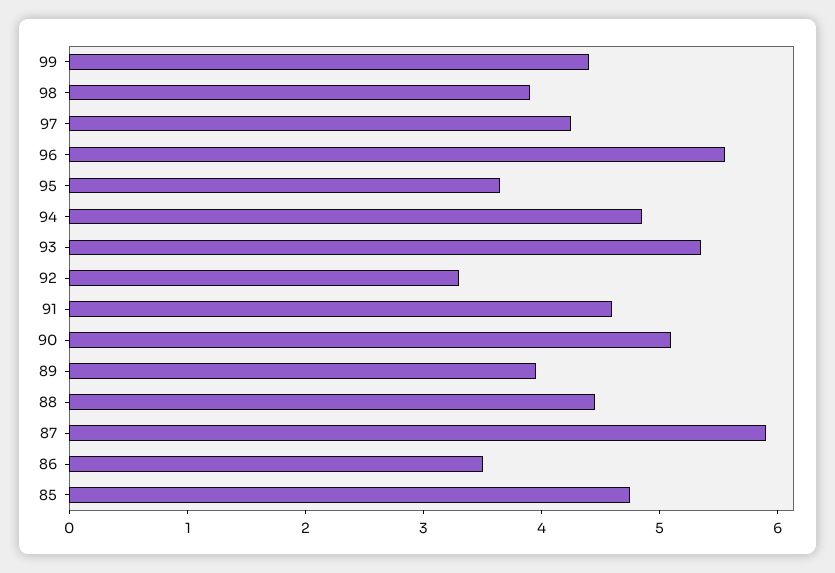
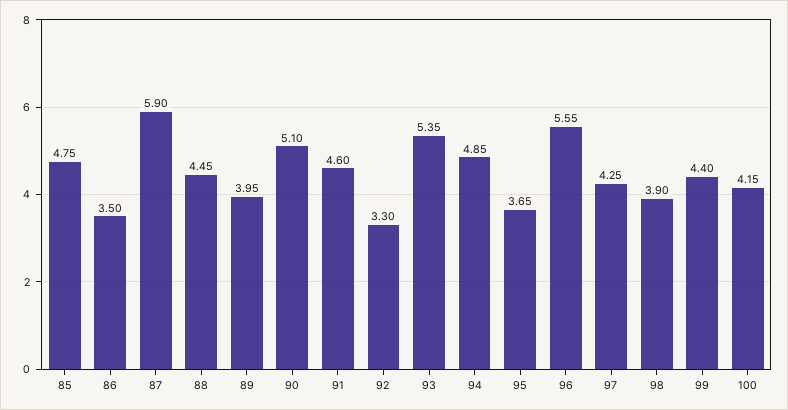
100: none -> 4.15

